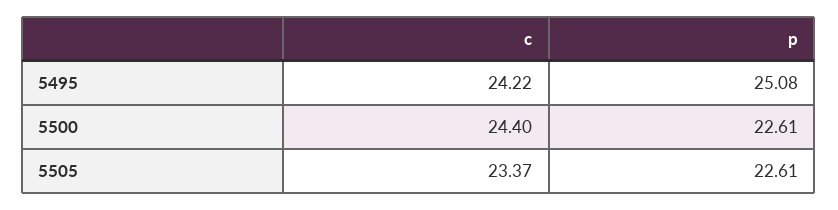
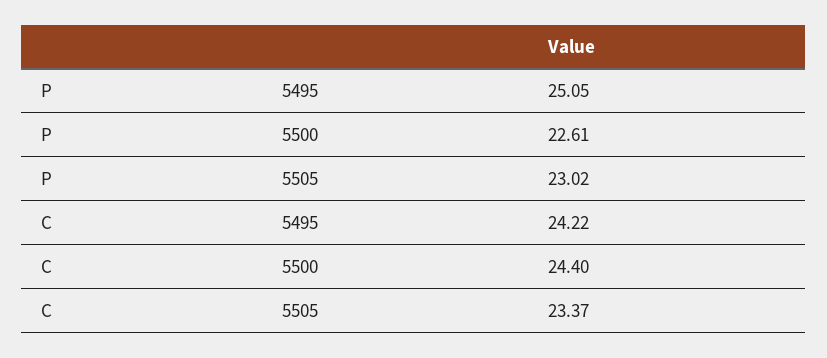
p, 5495: 25.08 -> 25.05
p, 5505: 22.61 -> 23.02

